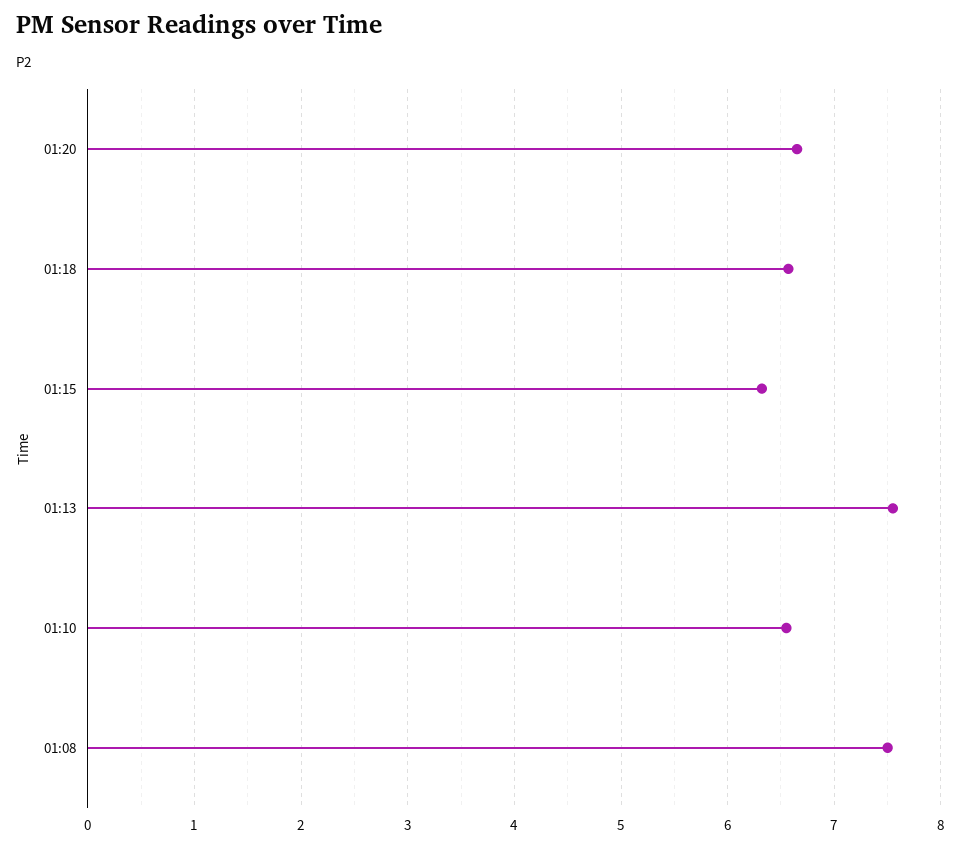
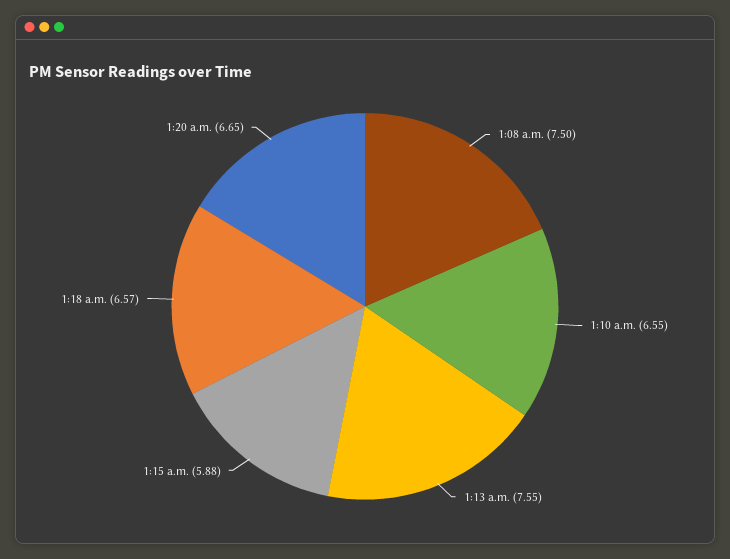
01:15: 6.3 -> 5.88

